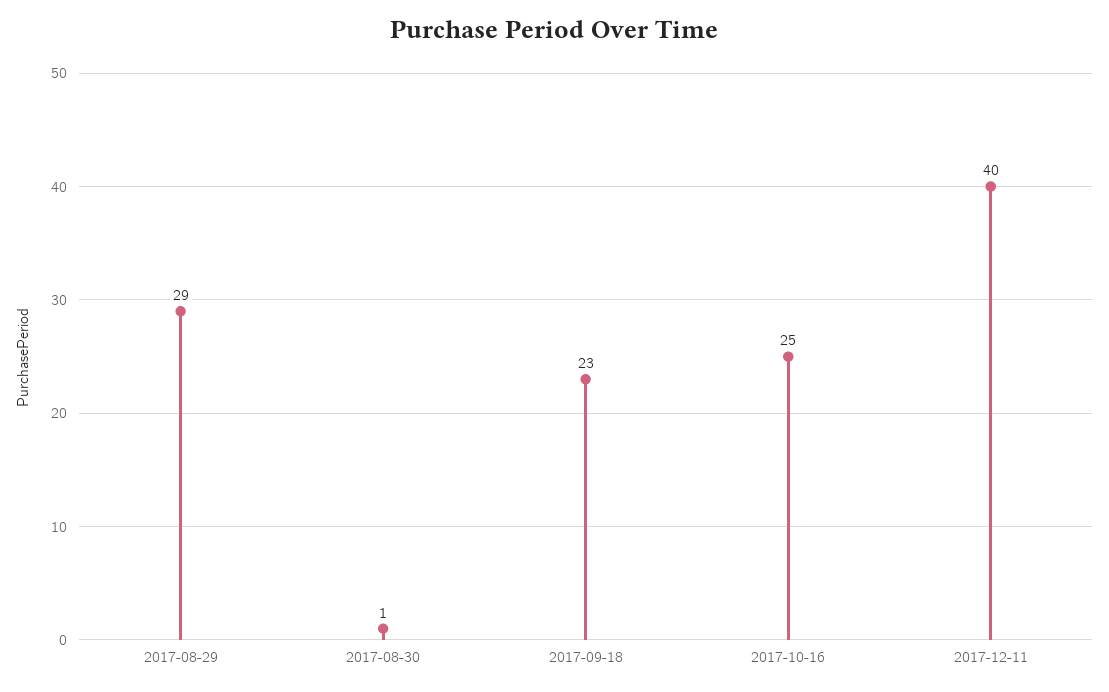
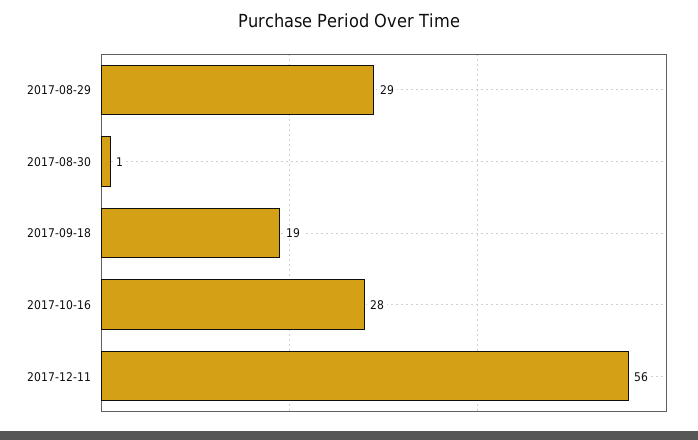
2017-09-18: 23 -> 19
2017-10-16: 25 -> 28
2017-12-11: 40 -> 56

